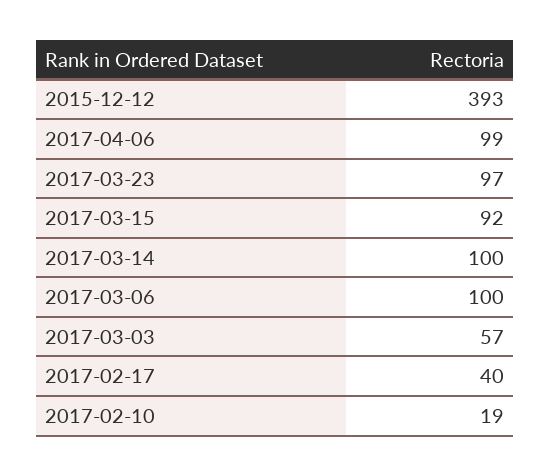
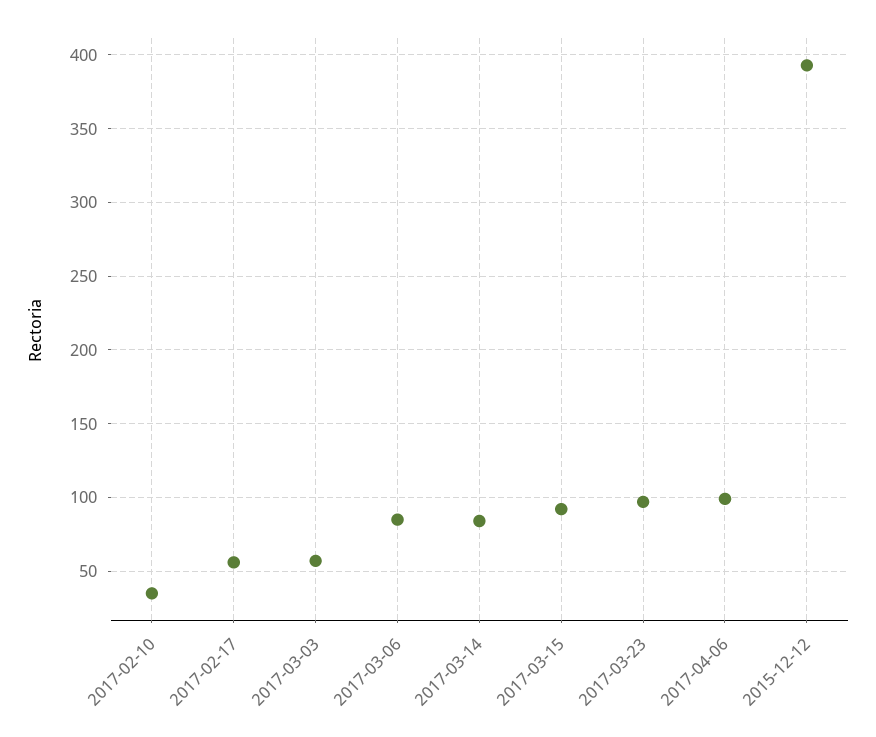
2017-03-14: 100 -> 85
2017-03-06: 100 -> 85
2017-02-17: 40 -> 55
2017-02-10: 19 -> 35

